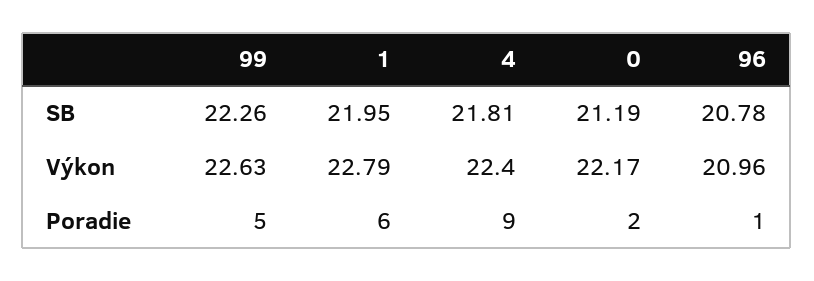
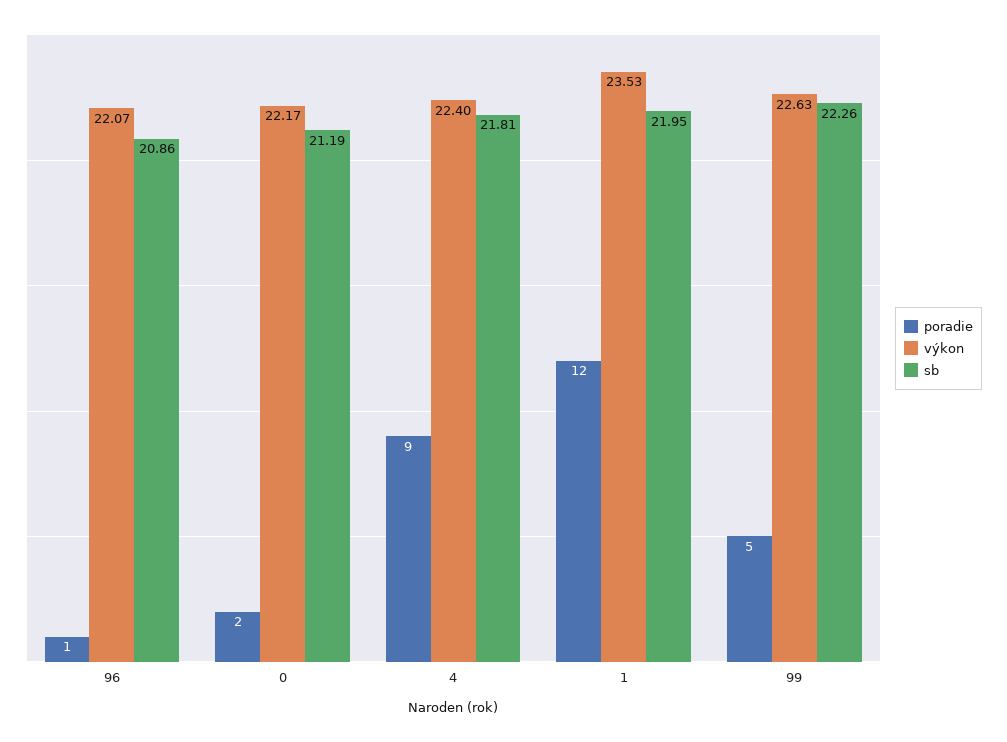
SB, 96: 20.78 -> 20.86
Výkon, 1: 22.79 -> 23.53
Výkon, 96: 20.96 -> 22.07
Poradie, 1: 6 -> 12

